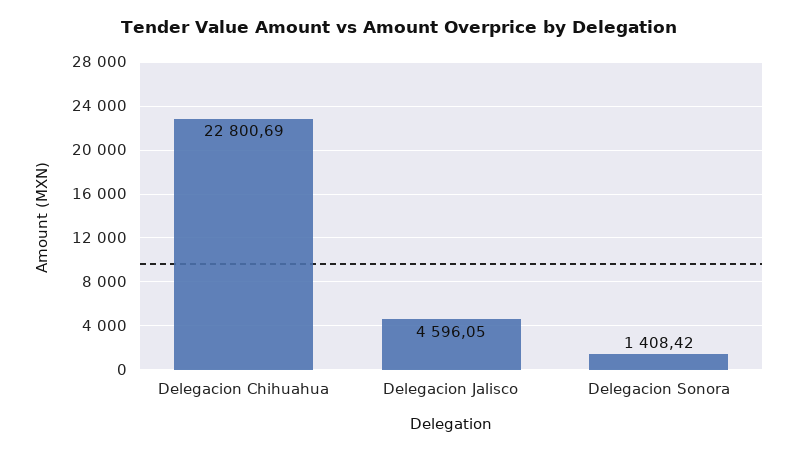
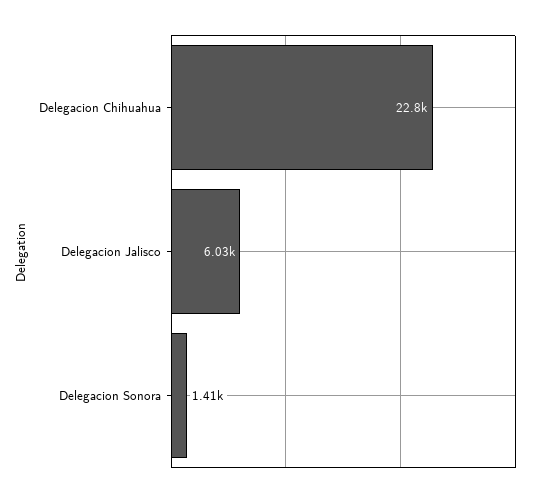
Delegacion Jalisco: 4596.05 -> 6030

